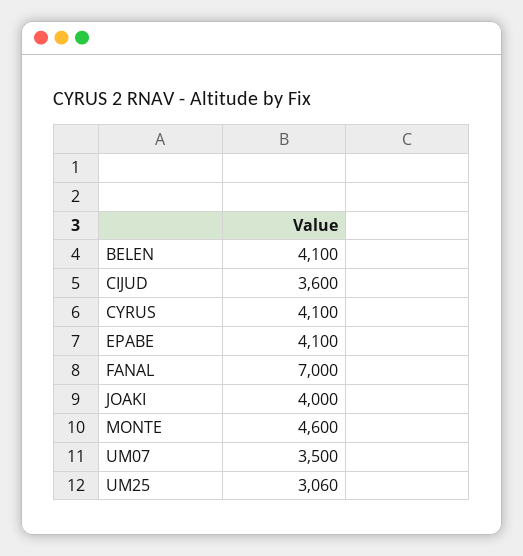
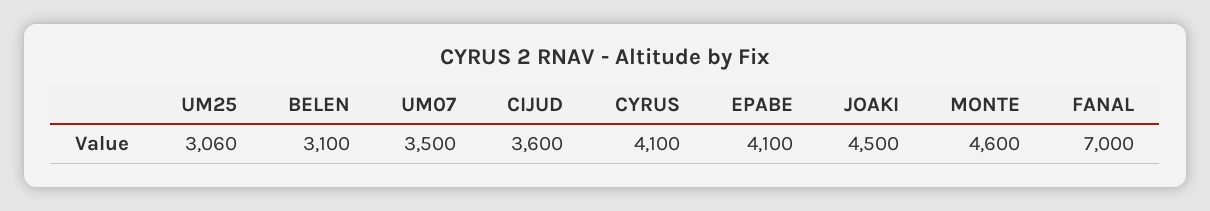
BELEN: 4100 -> 3100
JOAKI: 4000 -> 4500

